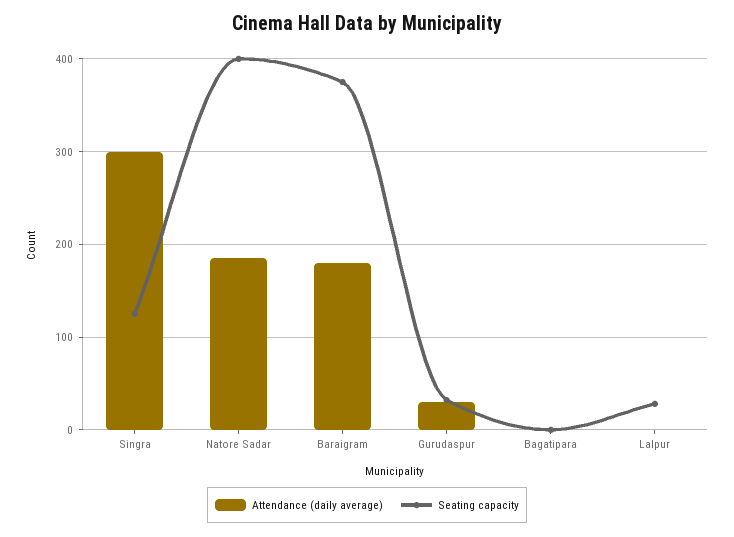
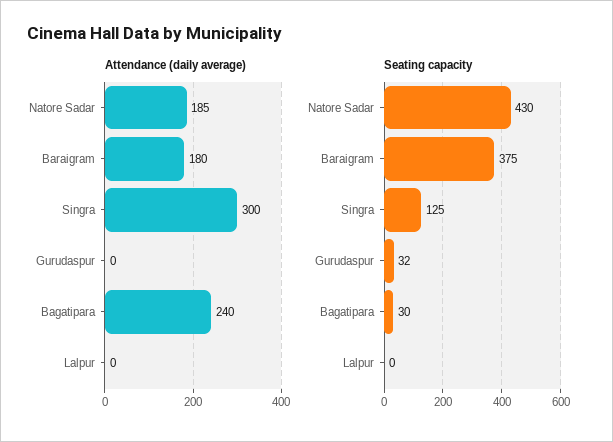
Seating capacity, Natore Sadar: 400 -> 430
Attendance (daily average), Gurudaspur: 30 -> 0
Attendance (daily average), Bagatipara: 0 -> 240
Seating capacity, Bagatipara: 0 -> 30
Seating capacity, Lalpur: 30 -> 0

